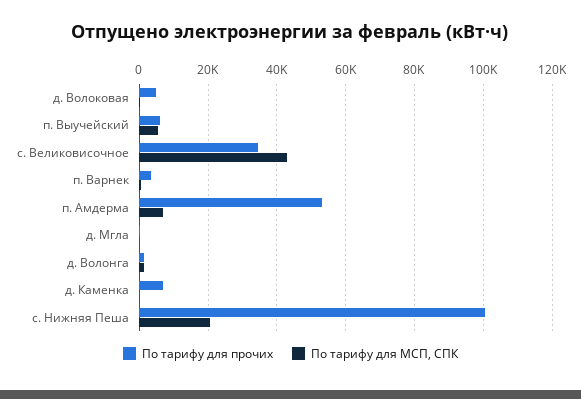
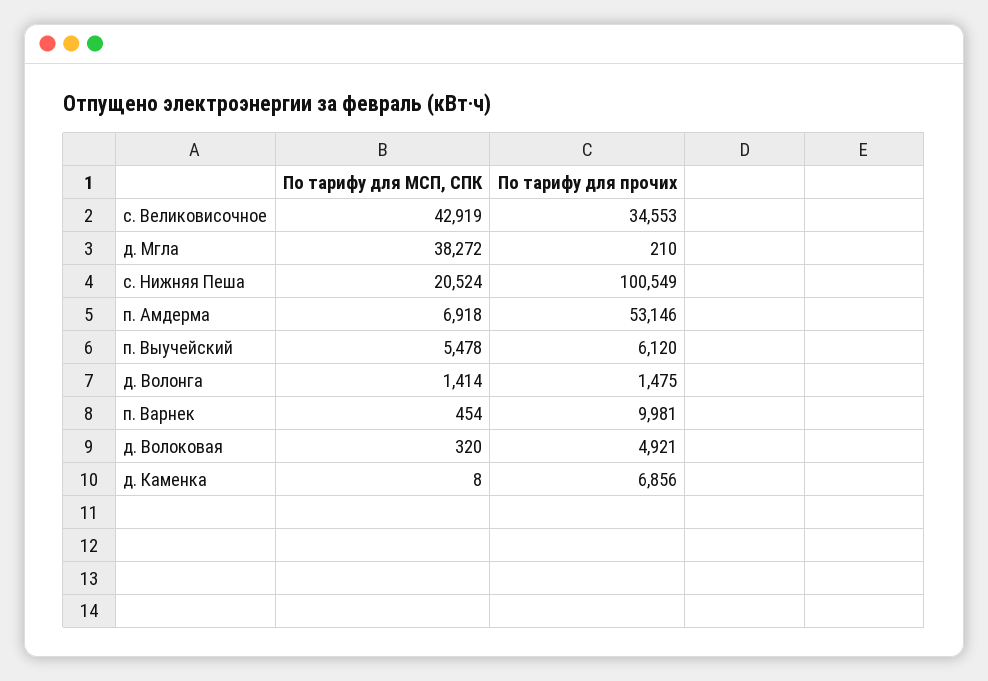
По тарифу для прочих, п. Варнек: 4000 -> 9981
По тарифу для МСП, СПК, д. Мгла: 0 -> 38272

